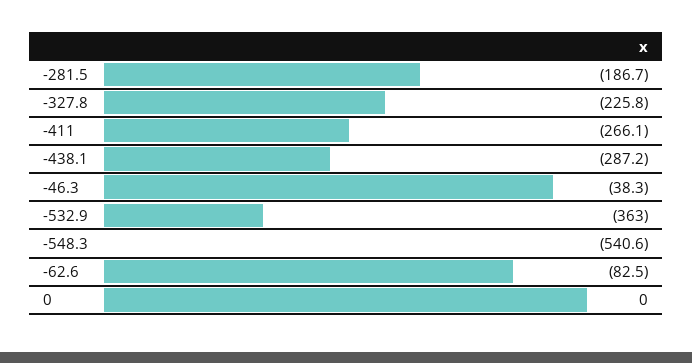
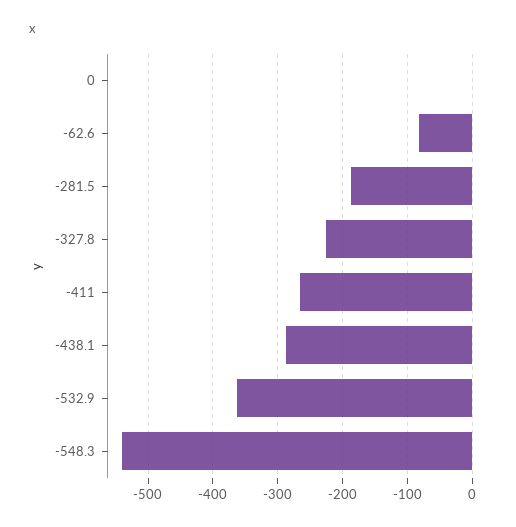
-46.3: -38.3 -> none

